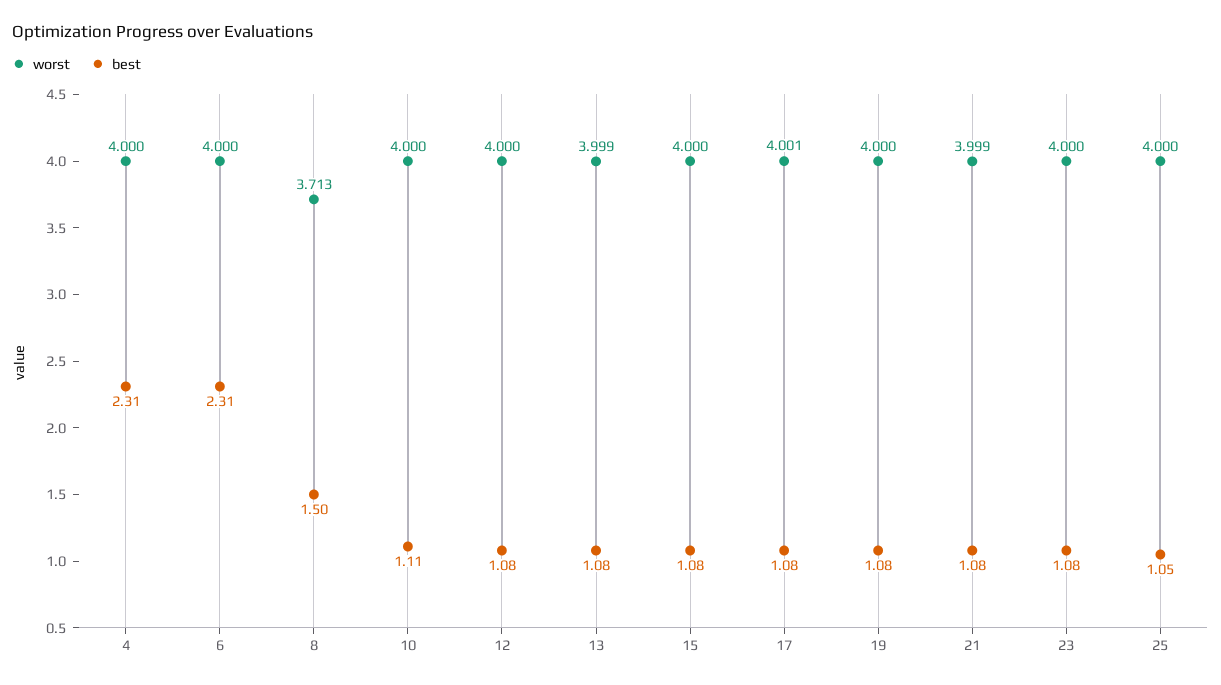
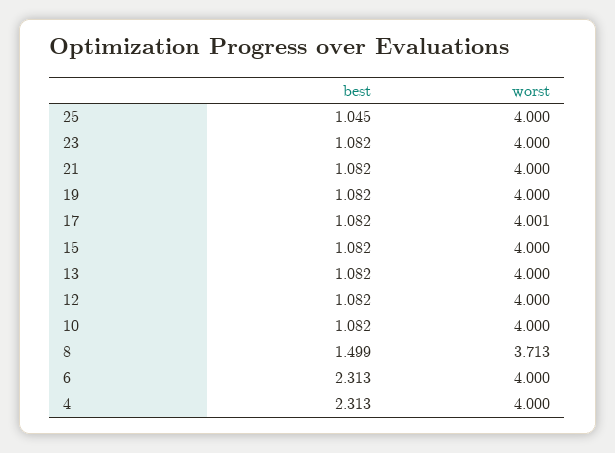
best, 10: 1.11 -> 1.082
worst, 13: 3.999 -> 4
worst, 21: 3.999 -> 4

